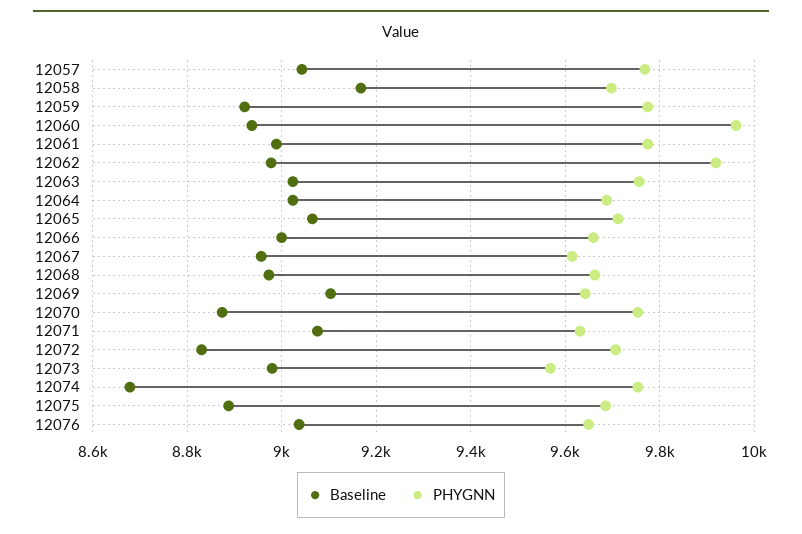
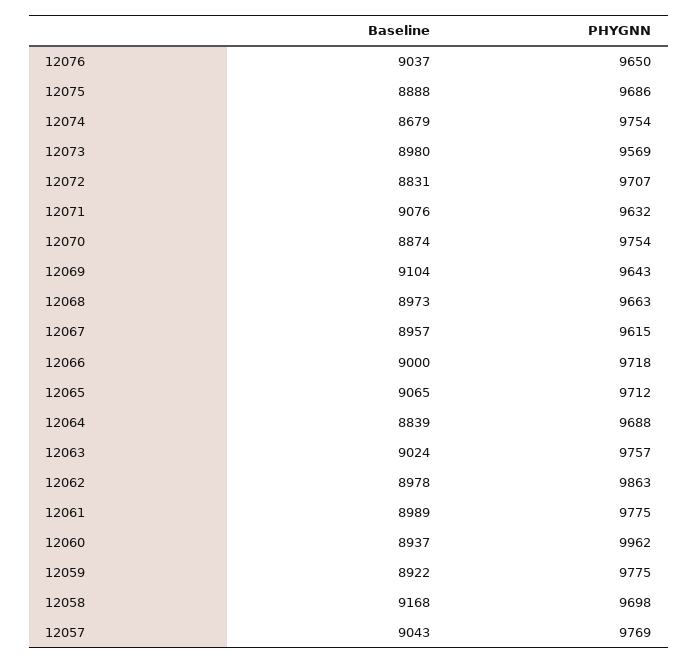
PHYGNN, 12062: 9920 -> 9863
Baseline, 12064: 9020 -> 8839
PHYGNN, 12066: 9660 -> 9718

